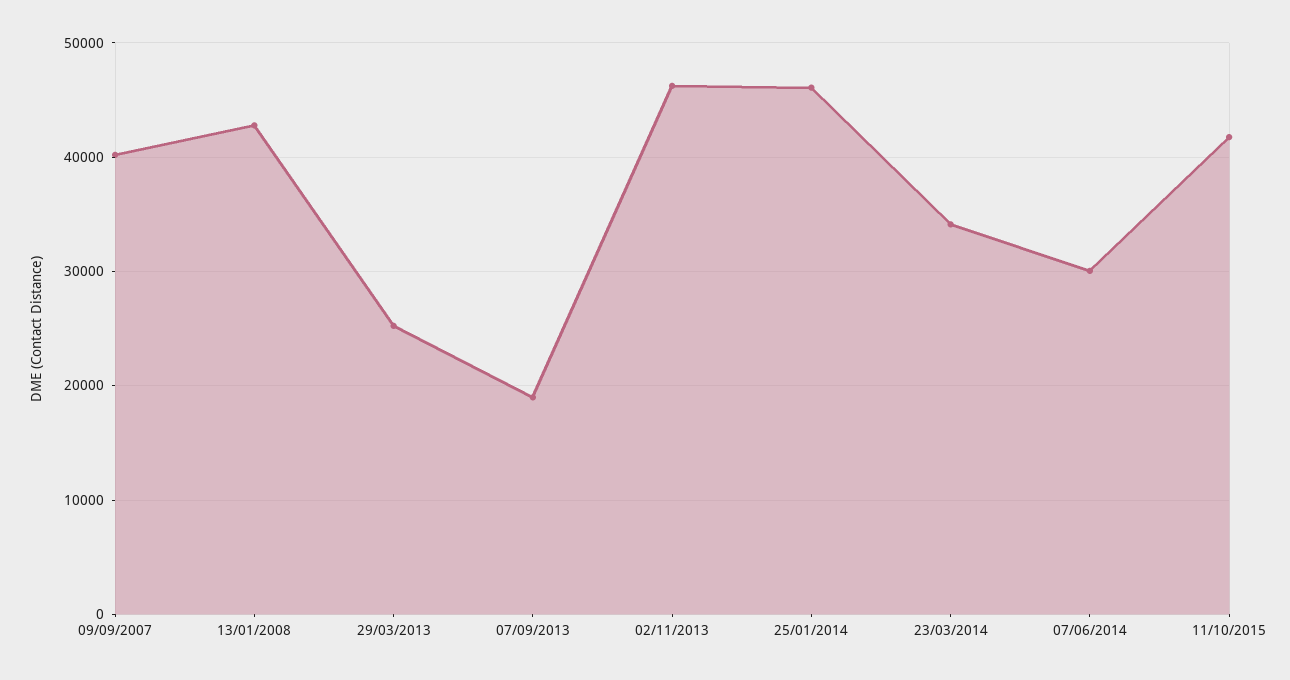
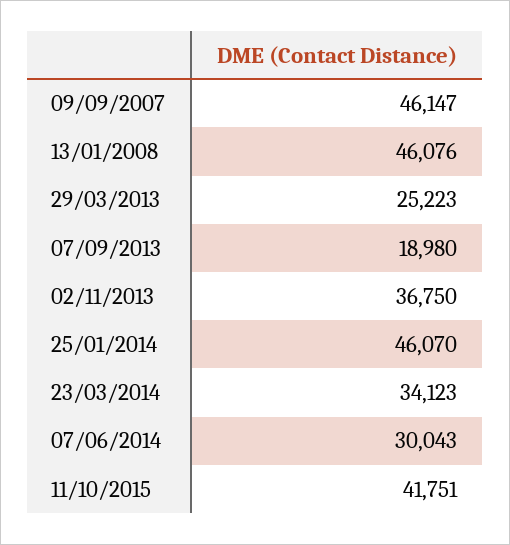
09/09/2007: 40000 -> 46147
13/01/2008: 43000 -> 46076
02/11/2013: 46000 -> 36750

